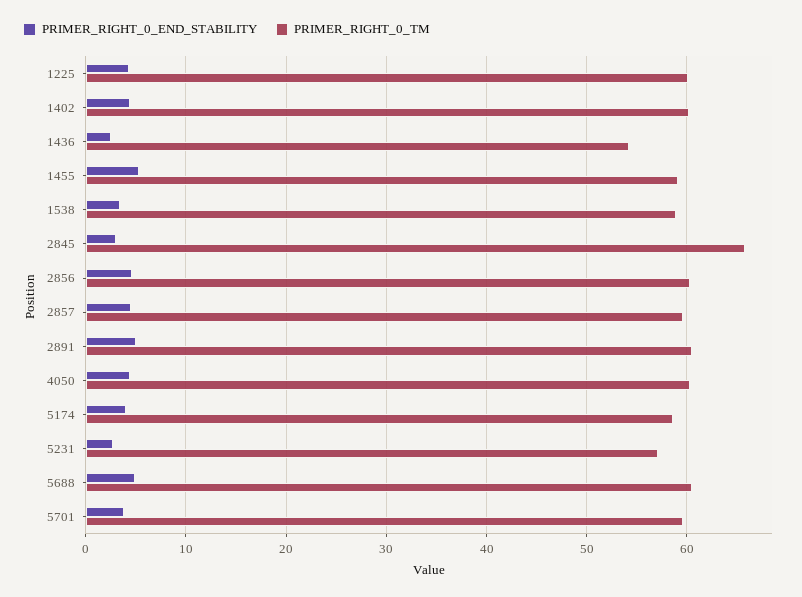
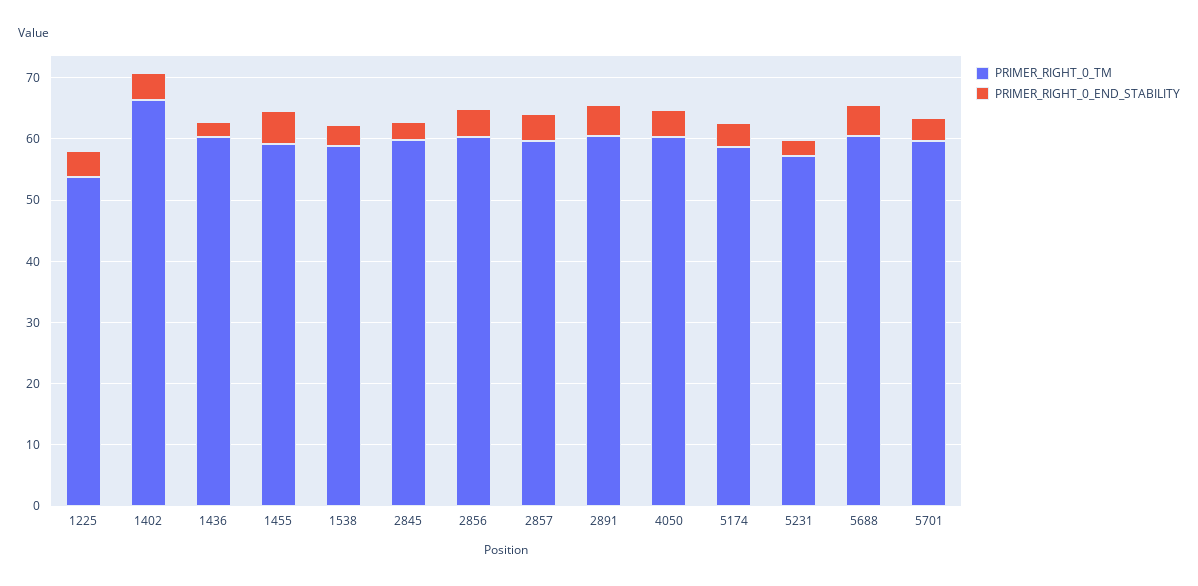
PRIMER_RIGHT_0_TM, 1225: 60 -> 54
PRIMER_RIGHT_0_TM, 1402: 60 -> 66
PRIMER_RIGHT_0_TM, 1436: 54 -> 60
PRIMER_RIGHT_0_TM, 2845: 66 -> 60

